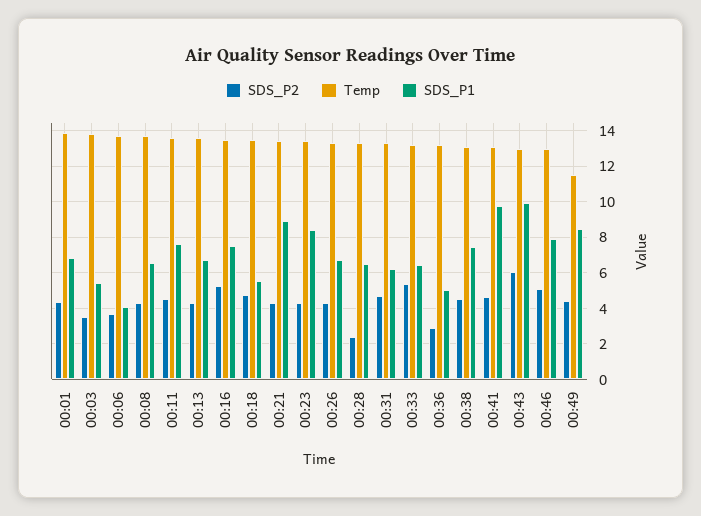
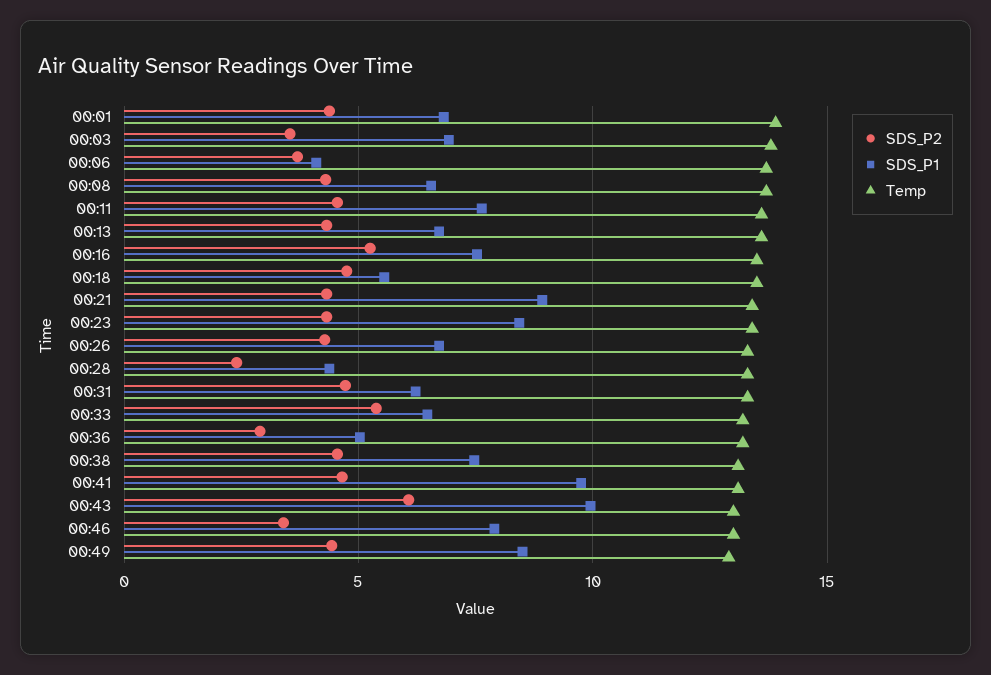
SDS_P1, 00:03: 5.5 -> 7
SDS_P1, 00:28: 6.5 -> 4.5
SDS_P2, 00:46: 5 -> 3.5
Temp, 00:49: 11.5 -> 13

